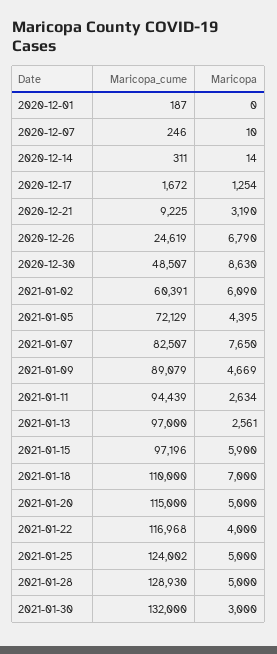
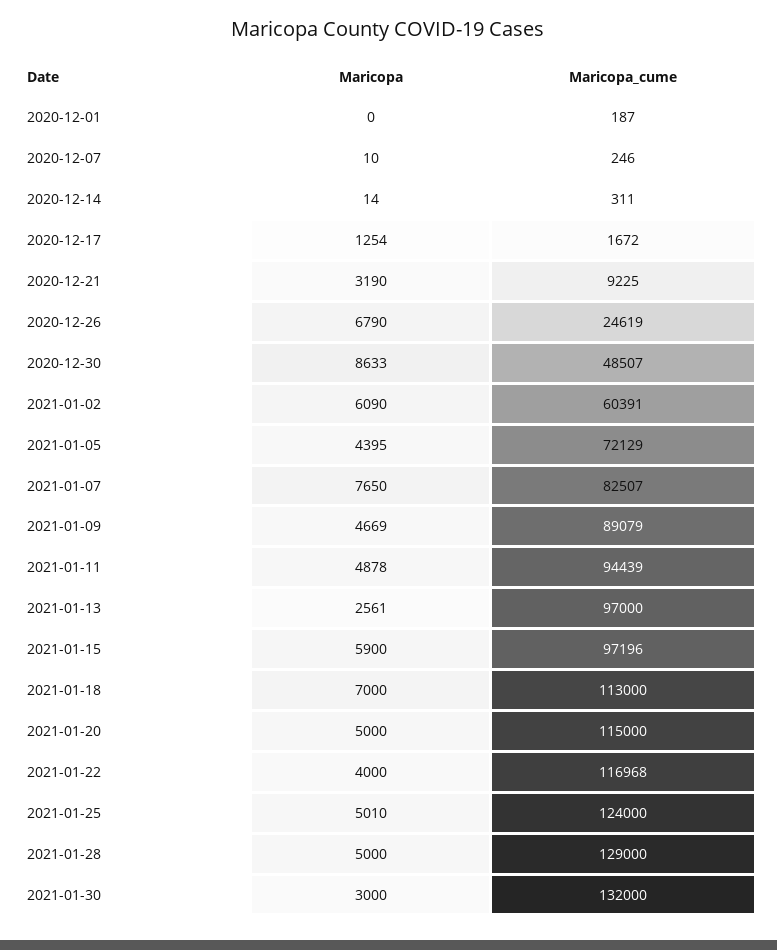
Maricopa, 2020-12-30: 8630 -> 8633
Maricopa, 2021-01-11: 2634 -> 4878
Maricopa_cume, 2021-01-18: 110000 -> 113000
Maricopa_cume, 2021-01-25: 124002 -> 124000
Maricopa, 2021-01-25: 5000 -> 5010
Maricopa_cume, 2021-01-28: 128930 -> 129000

